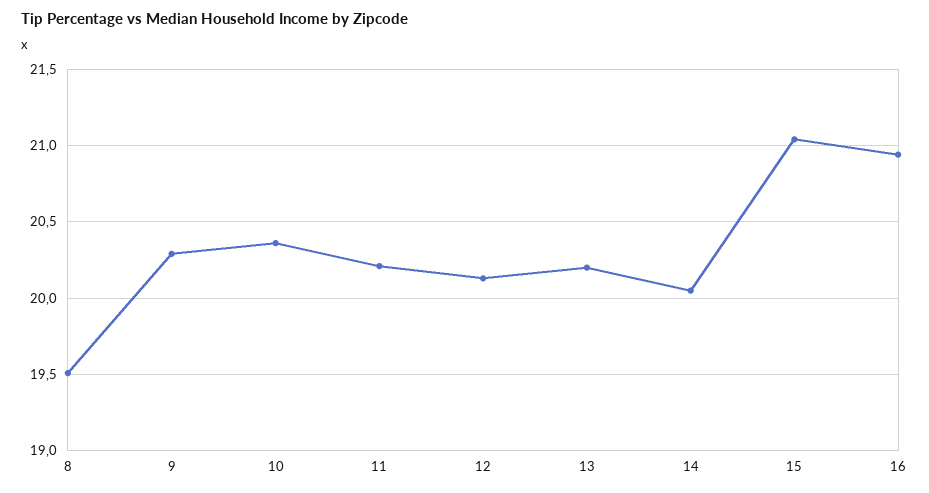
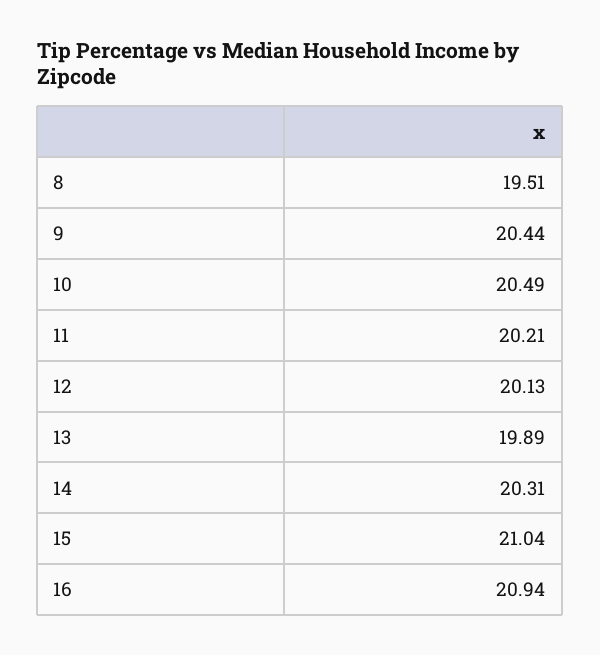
9: 20.3 -> 20.44
10: 20.35 -> 20.49
13: 20.2 -> 19.89
14: 20.05 -> 20.31

